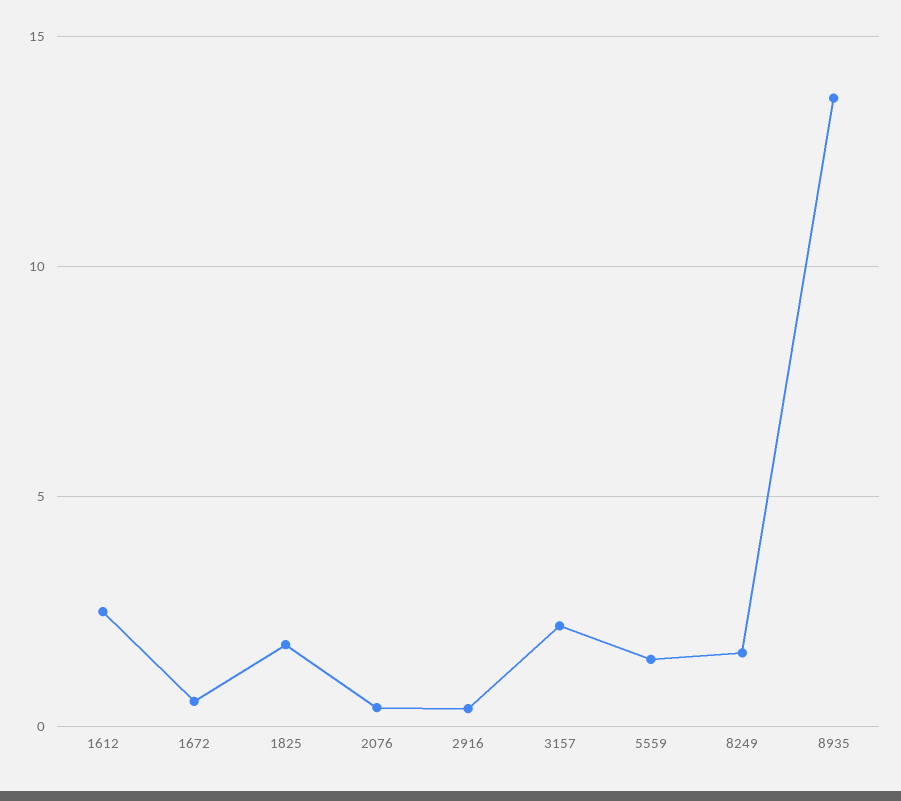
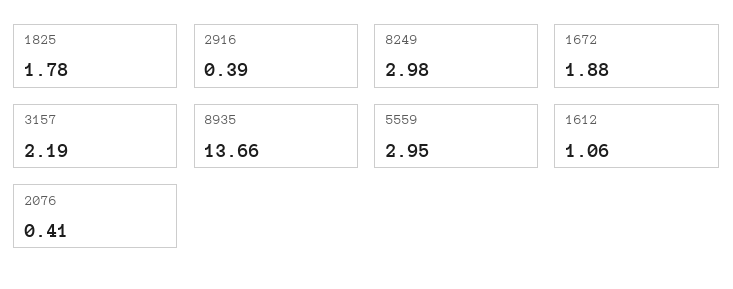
1612: 2.5 -> 1.06
1672: 0.5 -> 1.88
5559: 1.5 -> 2.95
8249: 1.5 -> 2.98

